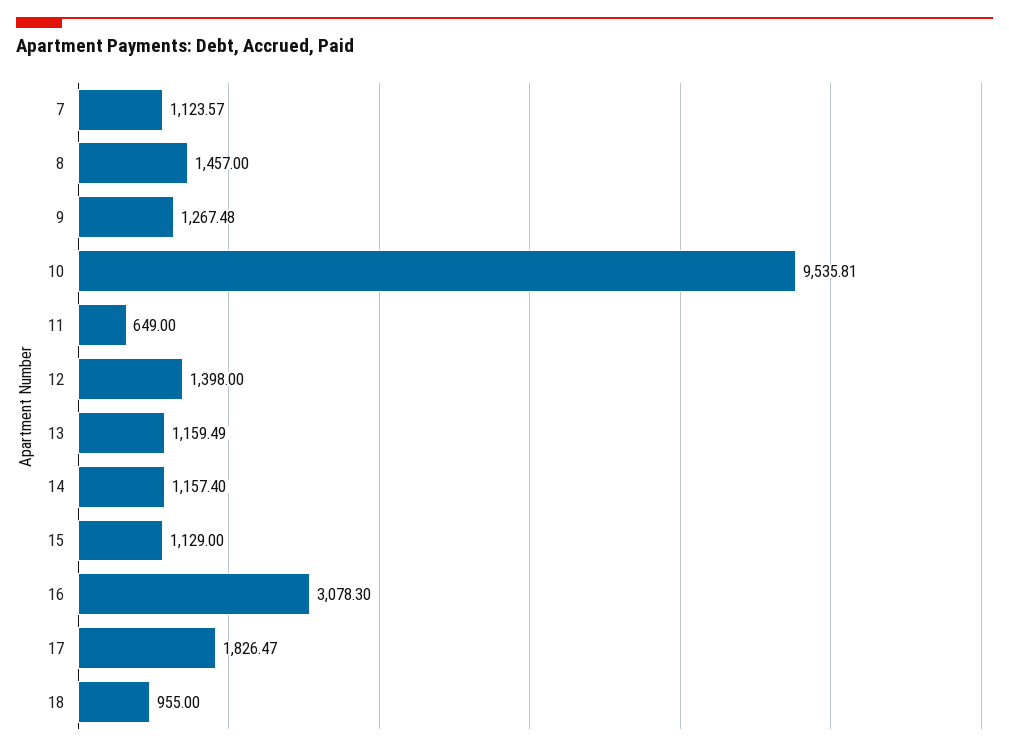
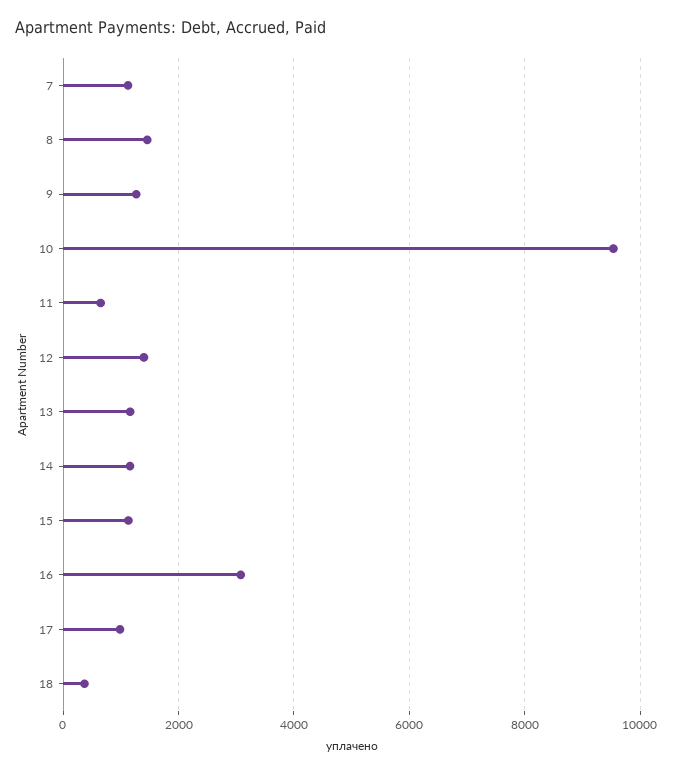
17: 1826.47 -> 1000
18: 955 -> 400

